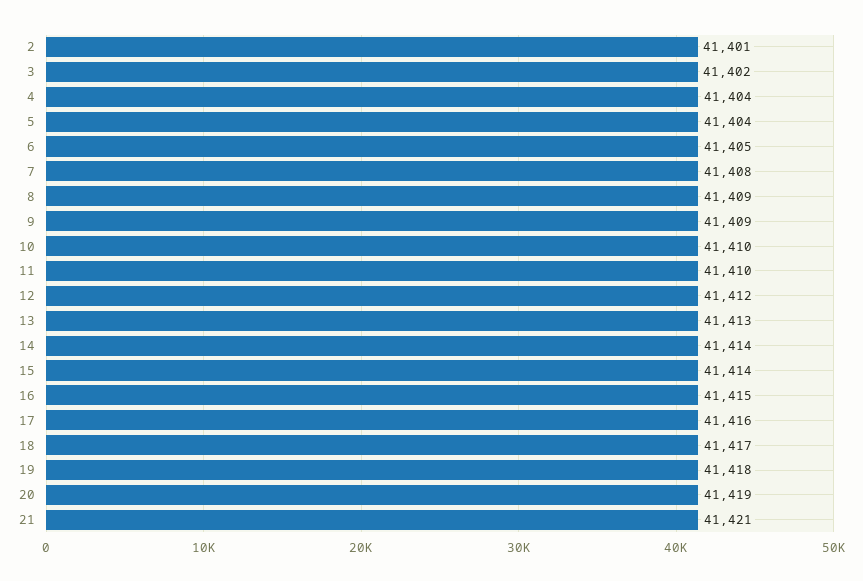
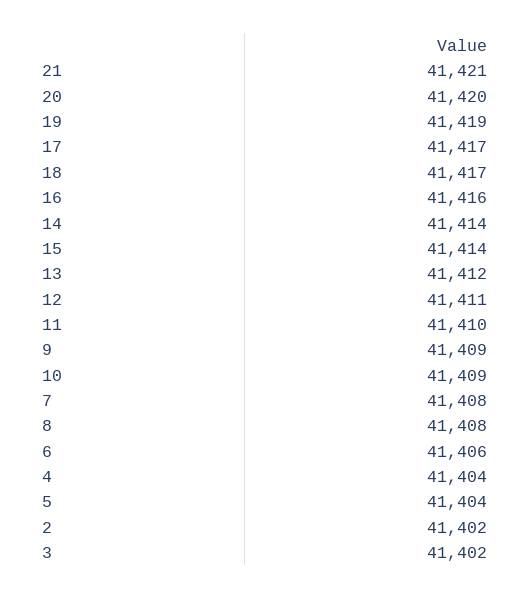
2: 41401 -> 41402
6: 41405 -> 41406
8: 41409 -> 41408
10: 41410 -> 41409
12: 41412 -> 41411
13: 41413 -> 41412
16: 41415 -> 41416
17: 41416 -> 41417
19: 41418 -> 41419
20: 41419 -> 41420

